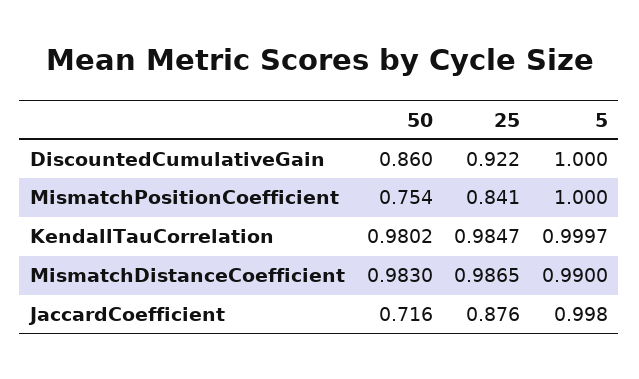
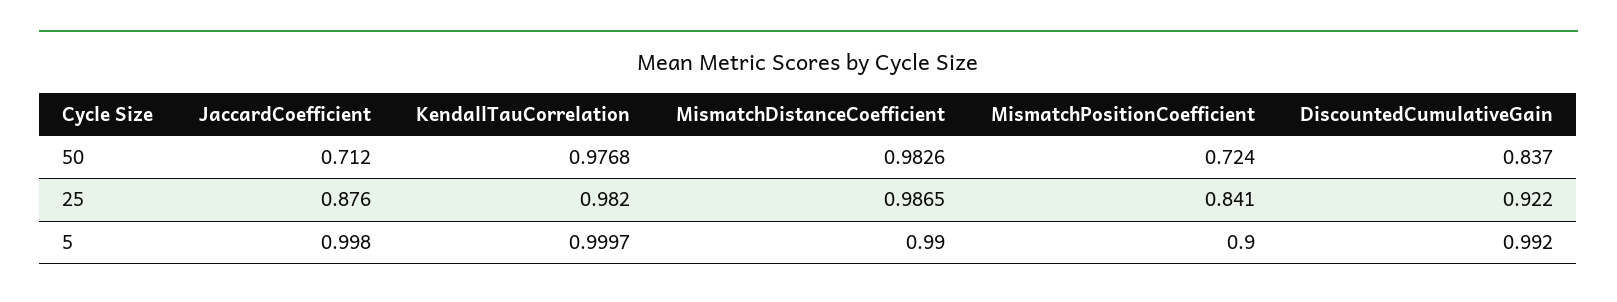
50, DiscountedCumulativeGain: 0.86 -> 0.837
5, DiscountedCumulativeGain: 1 -> 0.992
50, MismatchPositionCoefficient: 0.754 -> 0.724
5, MismatchPositionCoefficient: 1 -> 0.9
50, KendallTauCorrelation: 0.9802 -> 0.9768
25, KendallTauCorrelation: 0.9847 -> 0.982
50, MismatchDistanceCoefficient: 0.983 -> 0.9826
50, JaccardCoefficient: 0.716 -> 0.712

